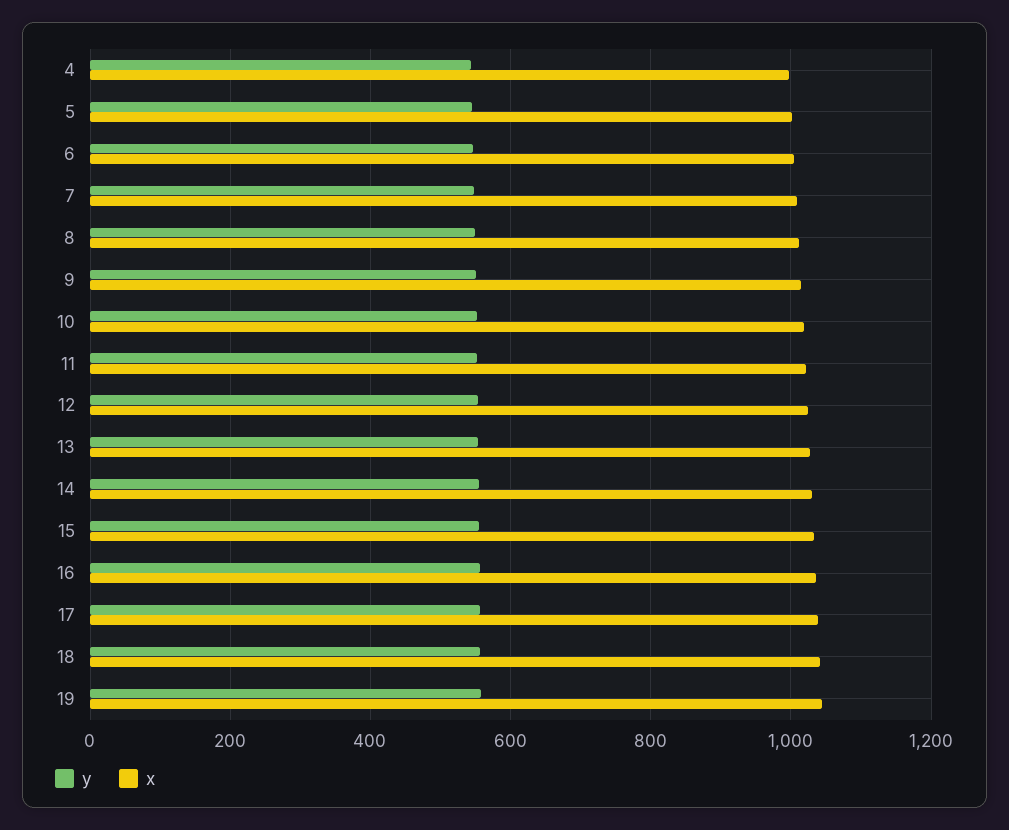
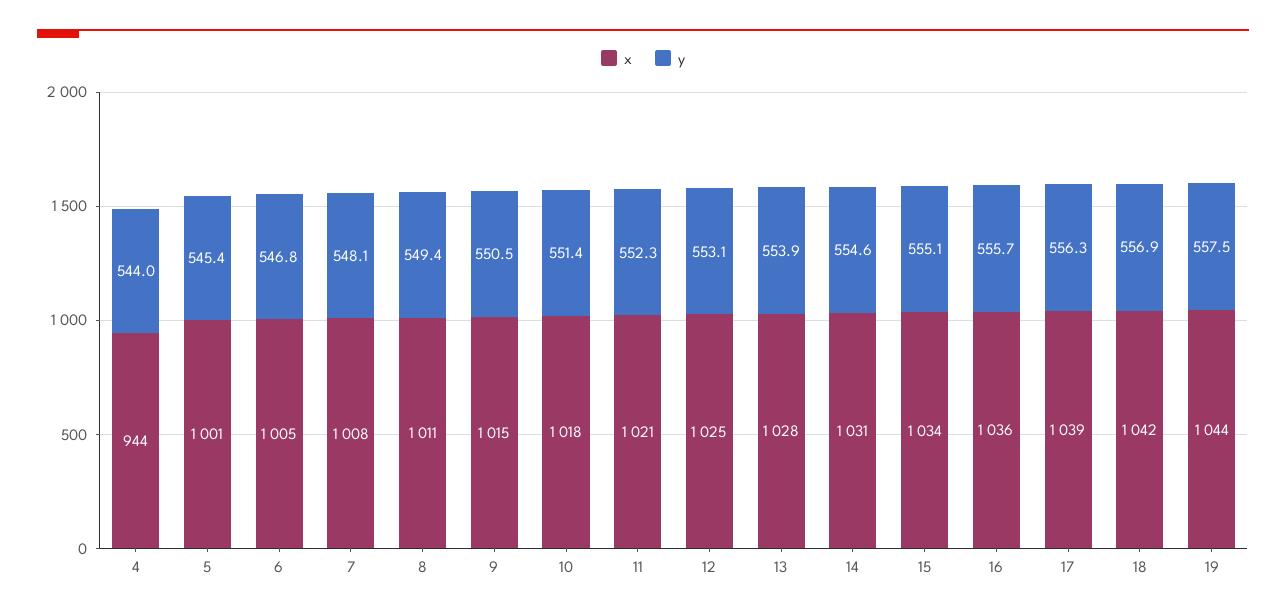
x, 4: 1000 -> 944

